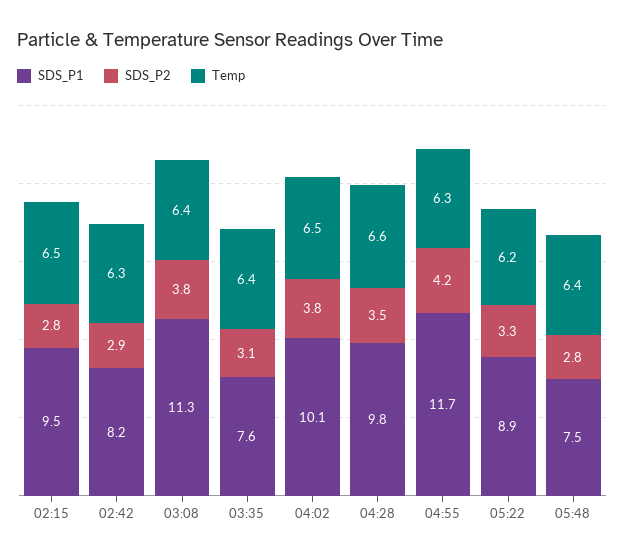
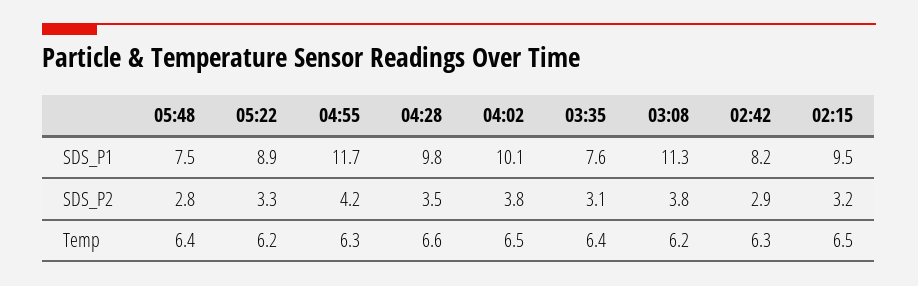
SDS_P2, 02:15: 2.8 -> 3.2
Temp, 03:08: 6.4 -> 6.2

